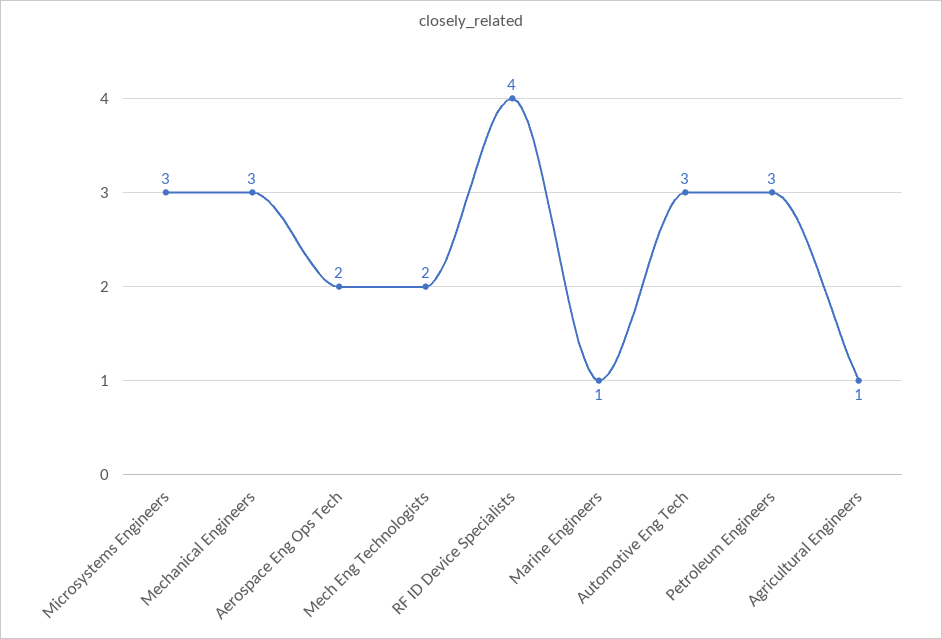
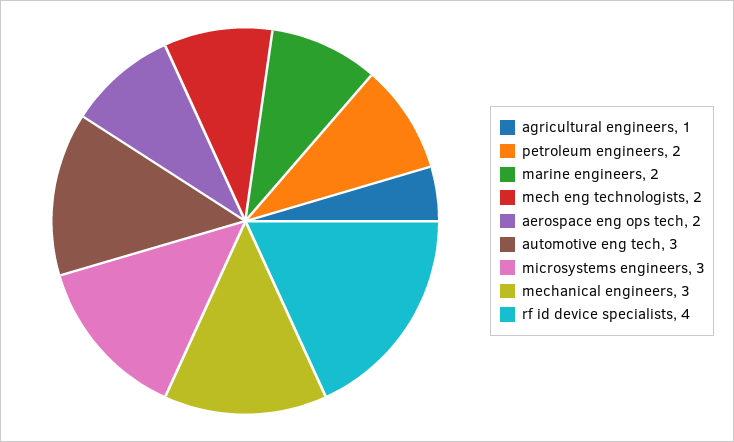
Marine Engineers: 1 -> 2
Petroleum Engineers: 3 -> 2

